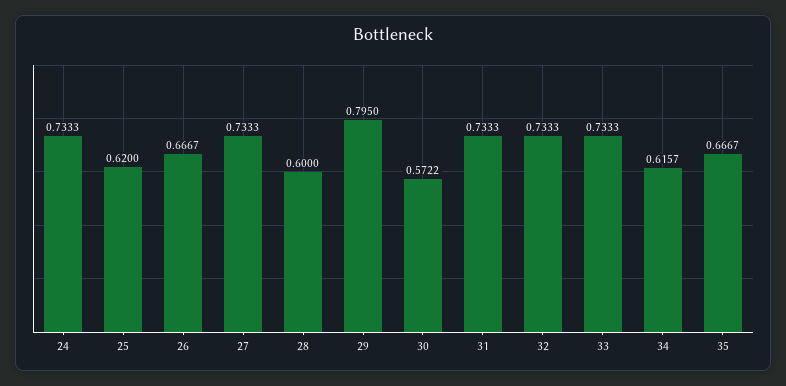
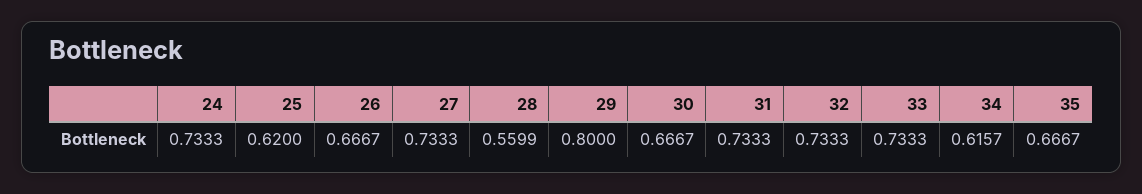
28: 0.6 -> 0.5599
29: 0.795 -> 0.8
30: 0.5722 -> 0.6667

